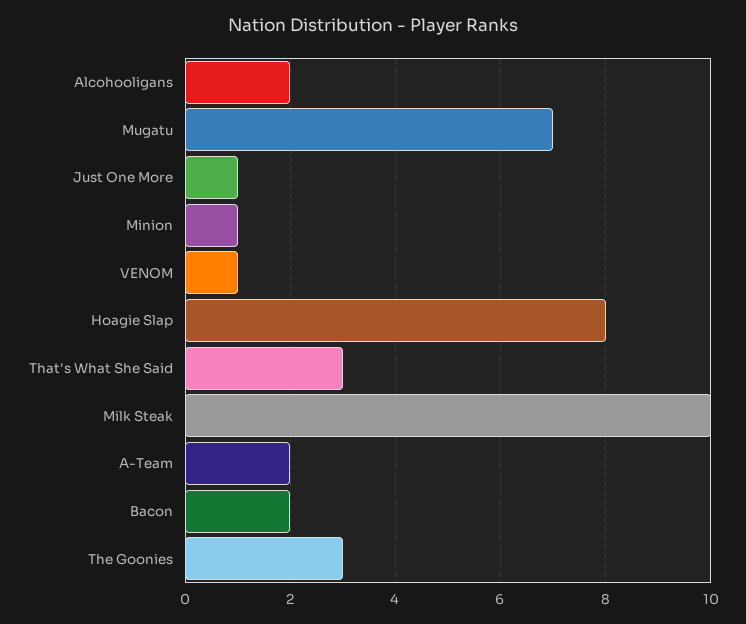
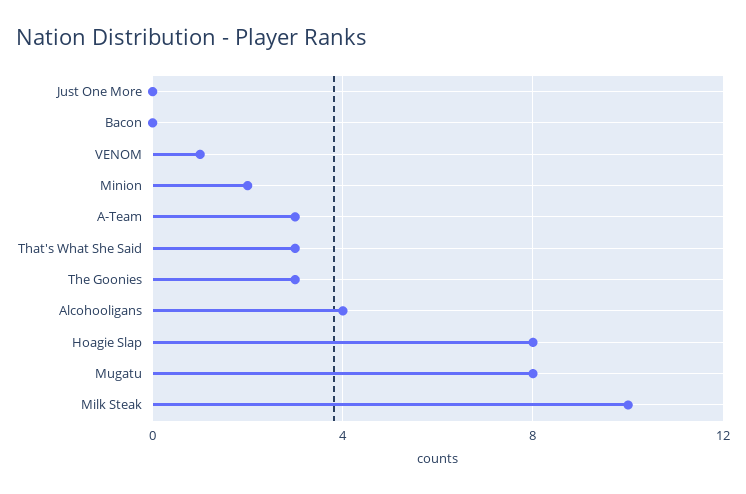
Alcohooligans: 2 -> 4
Mugatu: 7 -> 8
Just One More: 1 -> 0
Minion: 1 -> 2
A-Team: 2 -> 3
Bacon: 2 -> 0

